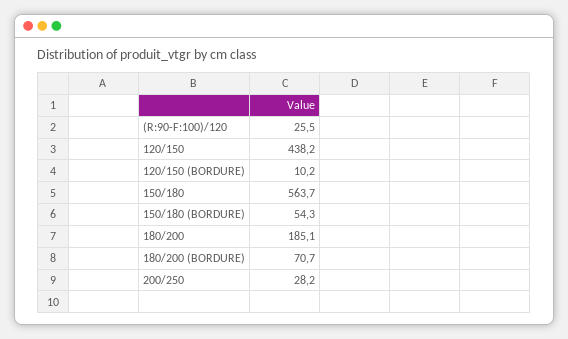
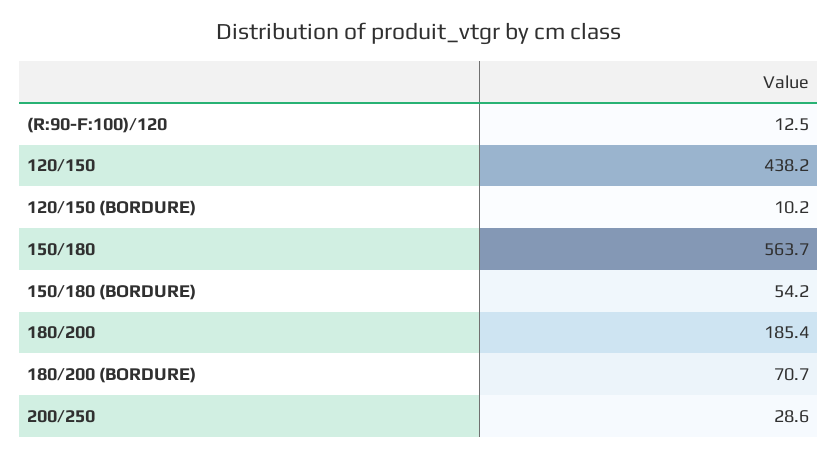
(R:90-F:100)/120: 25.5 -> 12.5
150/180 (BORDURE): 54.3 -> 54.2
180/200: 185.1 -> 185.4
200/250: 28.2 -> 28.6

